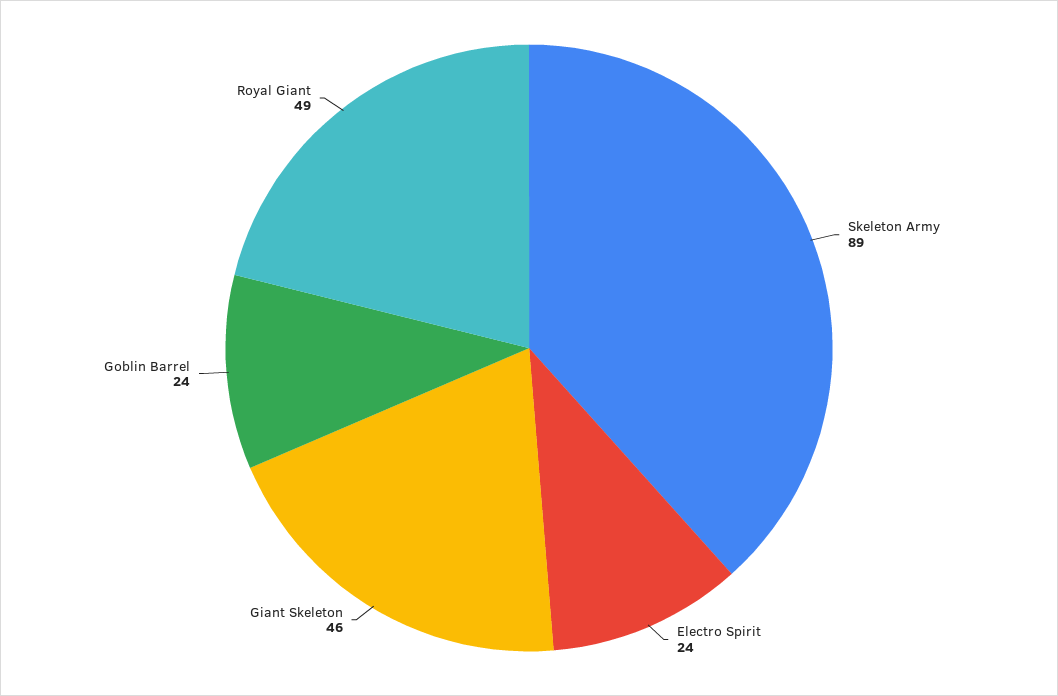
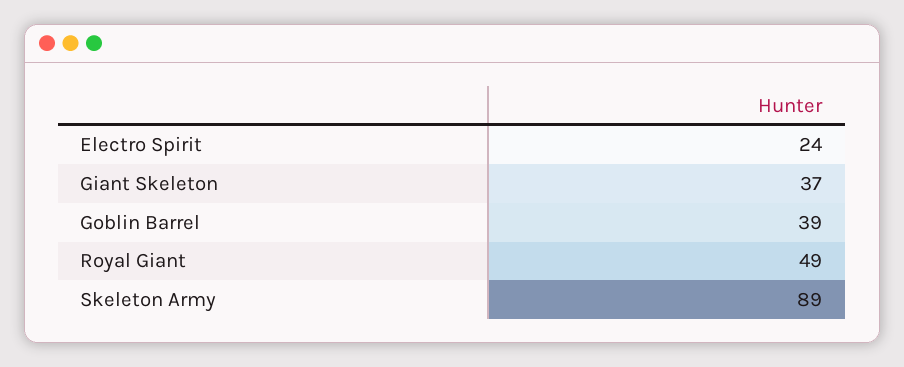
Giant Skeleton: 46 -> 37
Goblin Barrel: 24 -> 39

